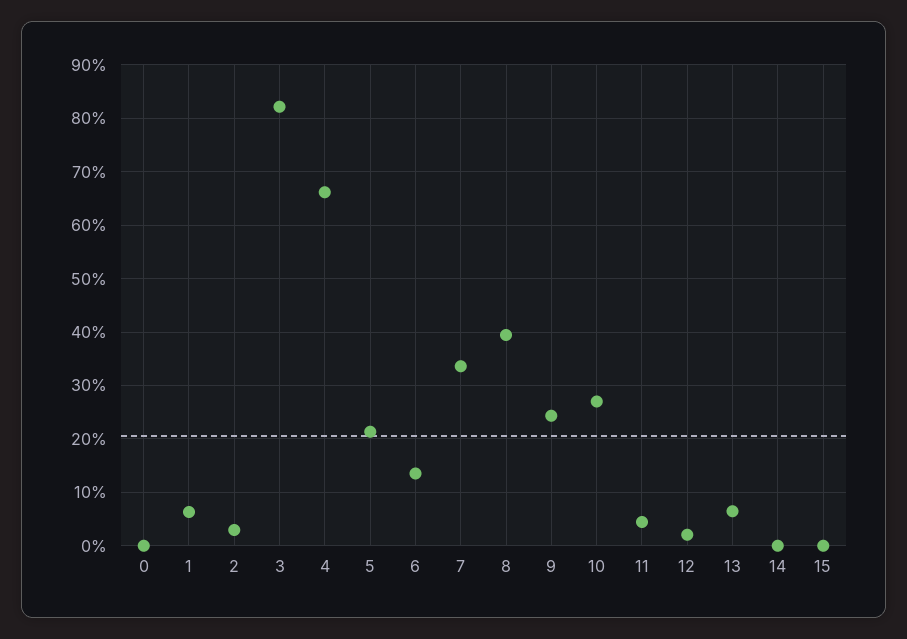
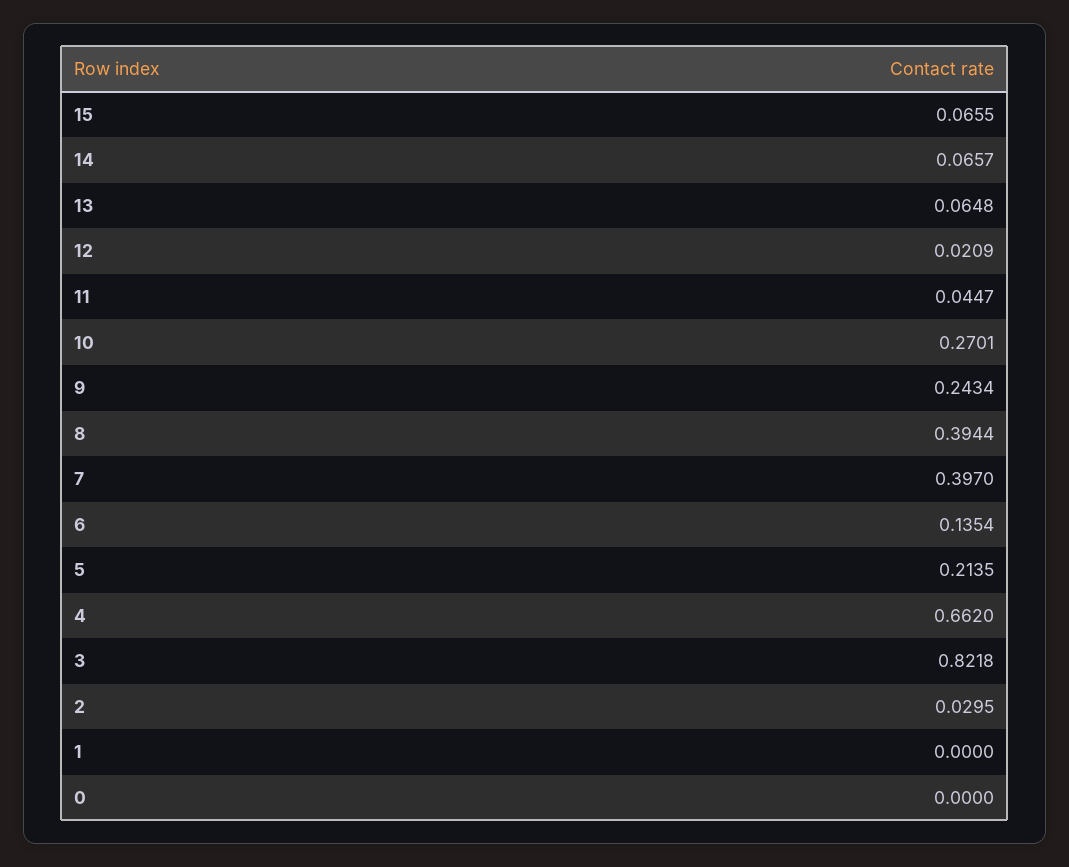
1: 0.06 -> 0
7: 0.34 -> 0.397
14: 0 -> 0.0657
15: 0 -> 0.0655

